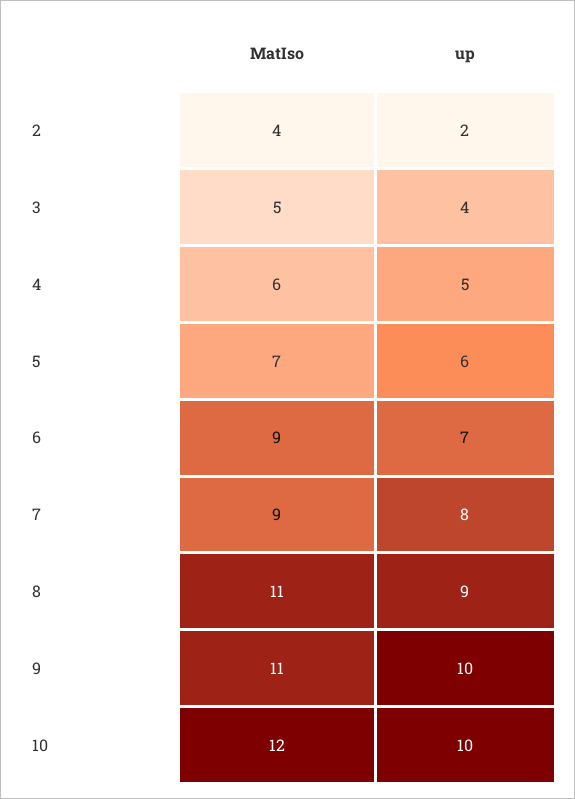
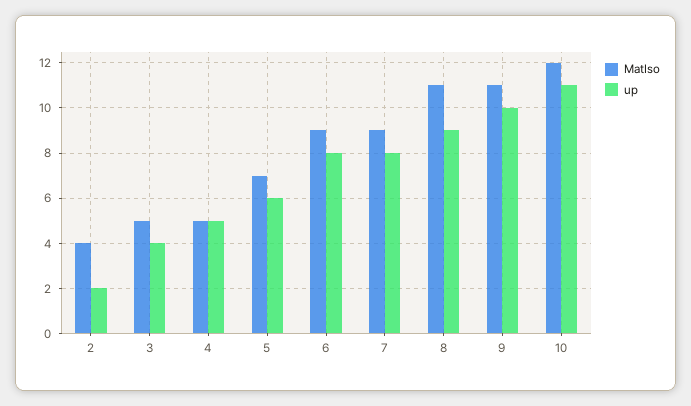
MatIso, 4: 6 -> 5
up, 6: 7 -> 8
up, 10: 10 -> 11

